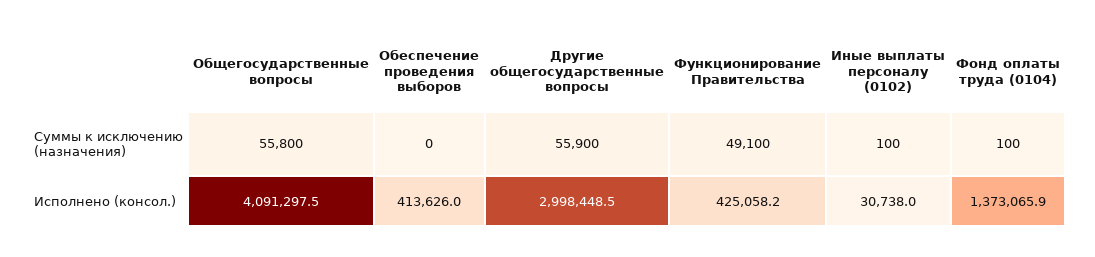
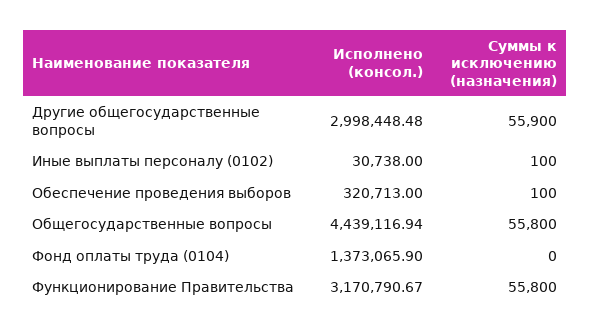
Обеспечение проведения выборов, Суммы к исключению (назначения): 0 -> 100
Функционирование Правительства, Суммы к исключению (назначения): 49100 -> 55800
Фонд оплаты труда (0104), Суммы к исключению (назначения): 100 -> 0
Общегосударственные вопросы, Исполнено (консол.): 4091297.5 -> 4439116.94
Обеспечение проведения выборов, Исполнено (консол.): 413626 -> 320713
Функционирование Правительства, Исполнено (консол.): 425058.2 -> 3170790.67

